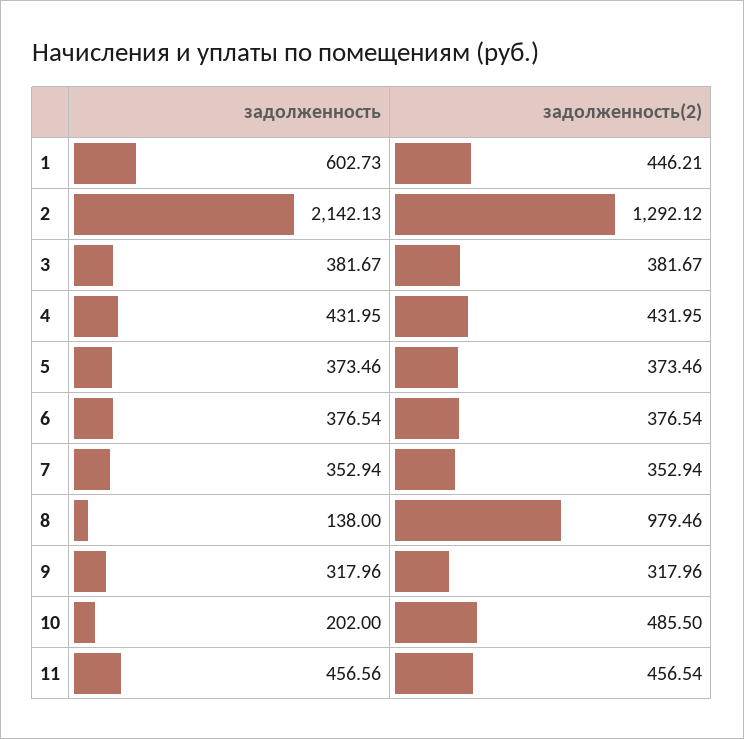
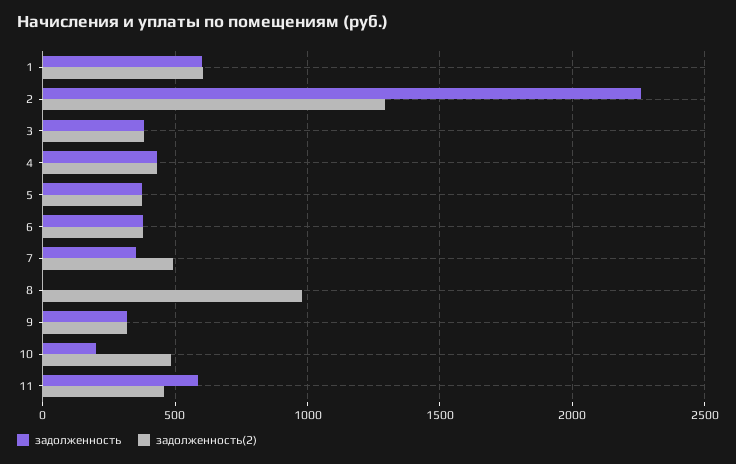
задолженность(2), 1: 446.21 -> 600
задолженность, 2: 2142.13 -> 2250
задолженность(2), 7: 352.94 -> 500
задолженность, 8: 138 -> 0
задолженность, 11: 456.56 -> 600

